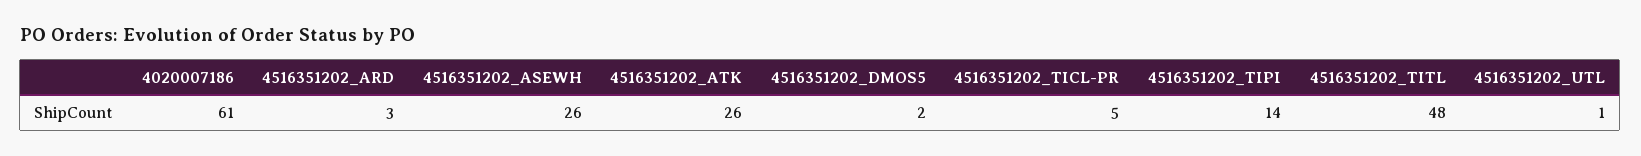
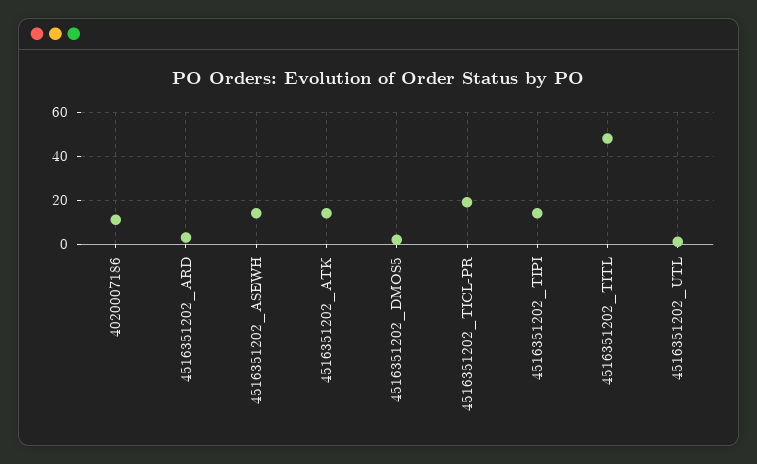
4020007186: 61 -> 10
4516351202_ASEWH: 26 -> 15
4516351202_ATK: 26 -> 15
4516351202_TICL-PR: 5 -> 20

